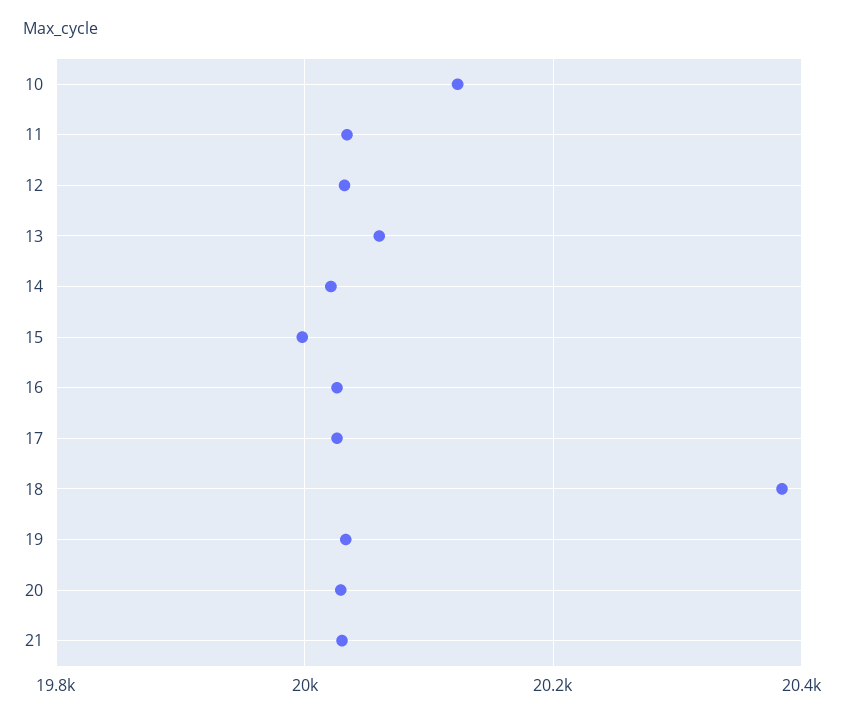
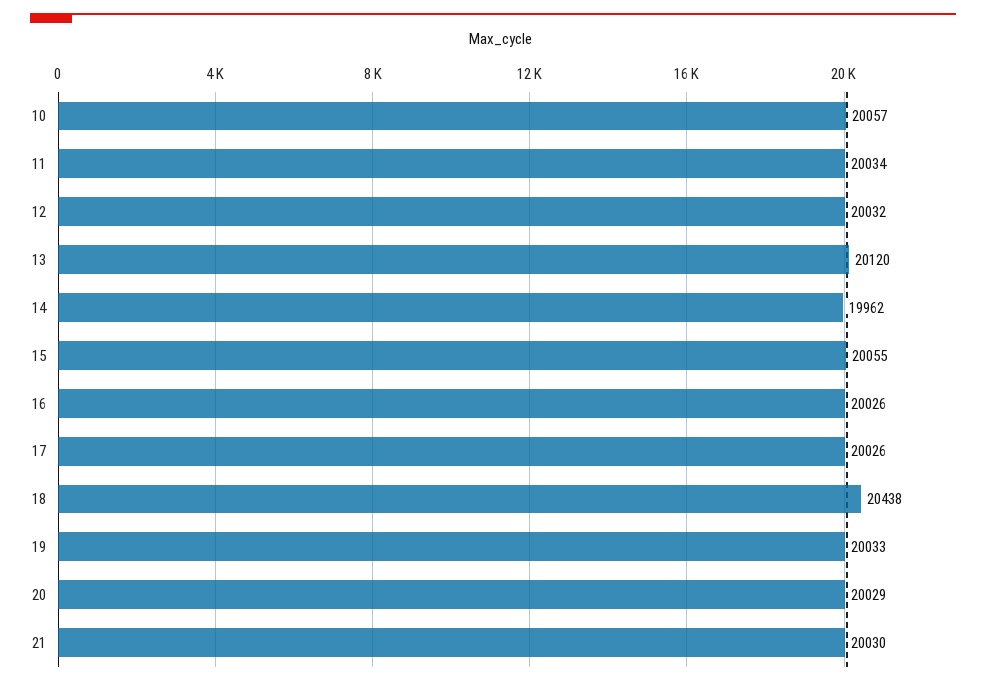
10: 20120 -> 20057
13: 20060 -> 20120
14: 20020 -> 19962
15: 20000 -> 20055
18: 20380 -> 20438

